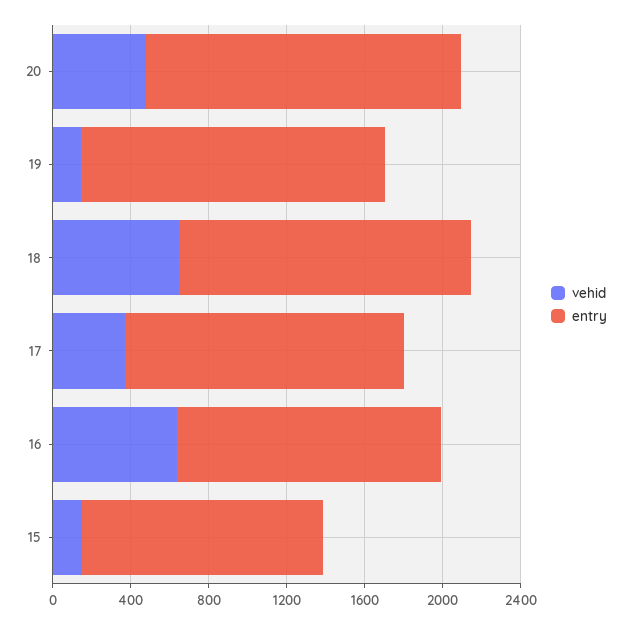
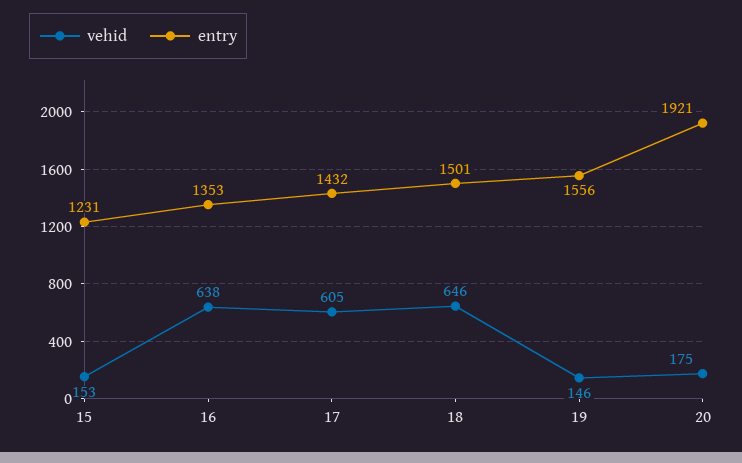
vehid, 20: 500 -> 175
entry, 20: 1600 -> 1921
vehid, 17: 400 -> 605

